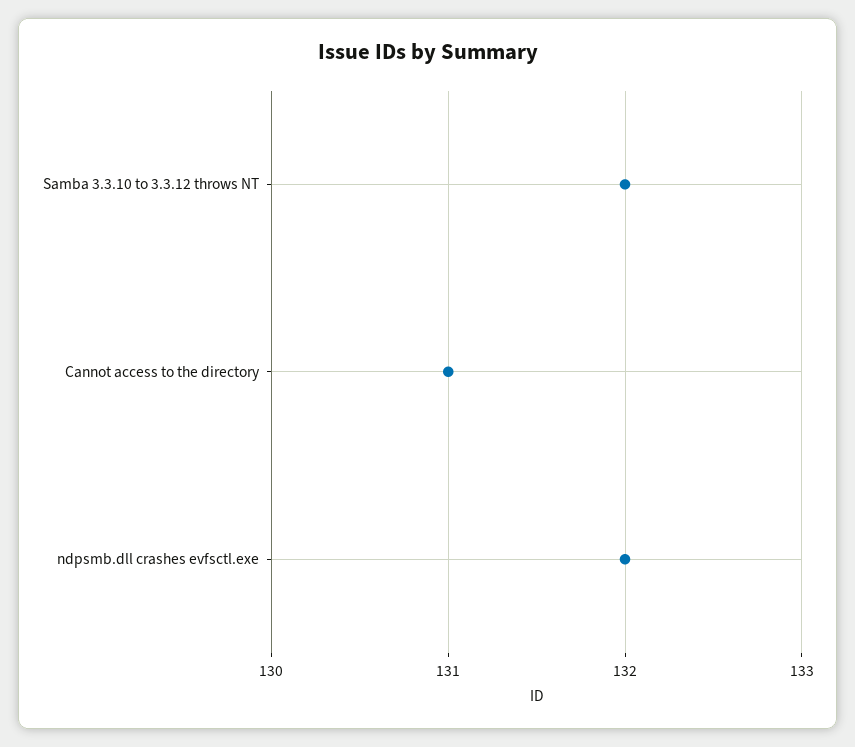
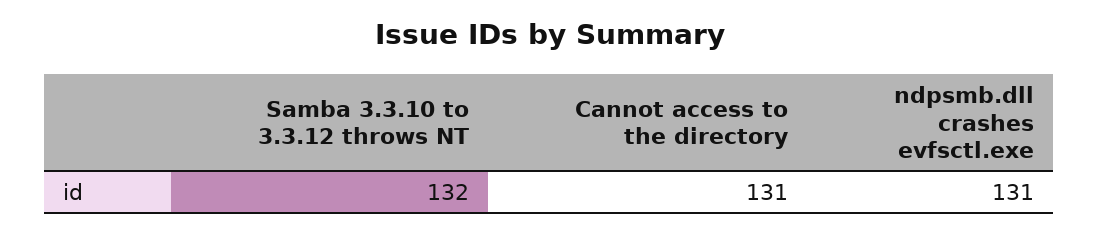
ndpsmb.dll crashes evfsctl.exe: 132 -> 131

